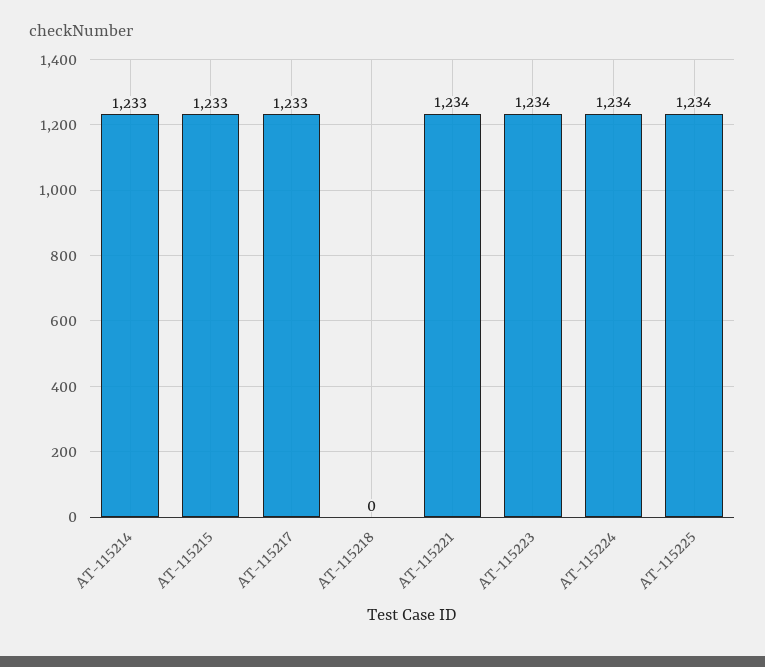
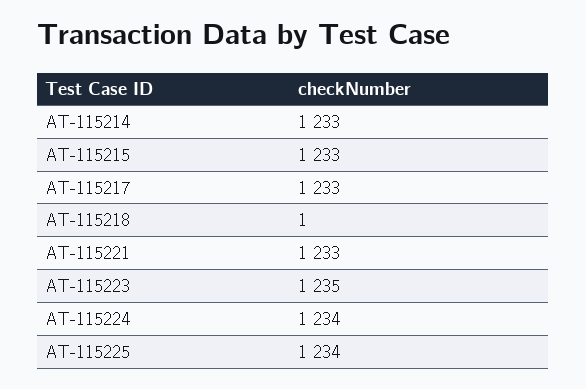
AT-115218: 0 -> 1
AT-115221: 1234 -> 1233
AT-115223: 1234 -> 1235

